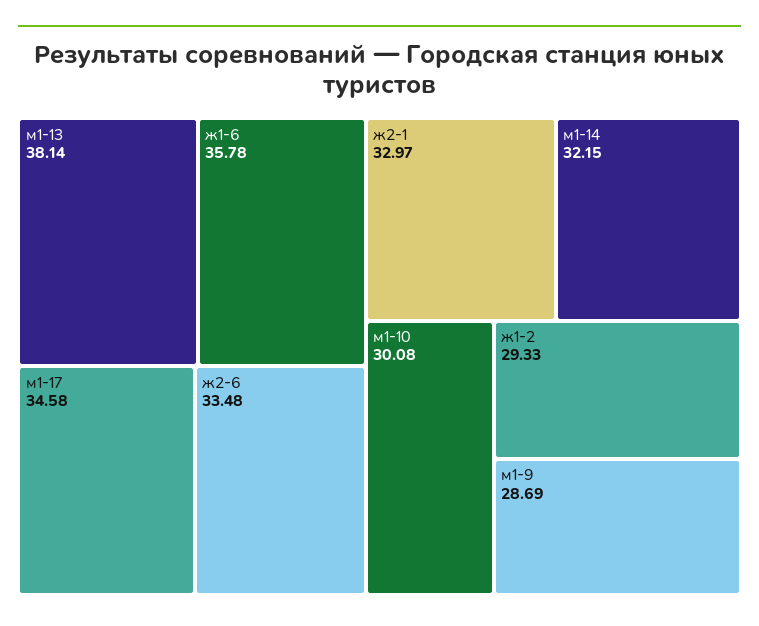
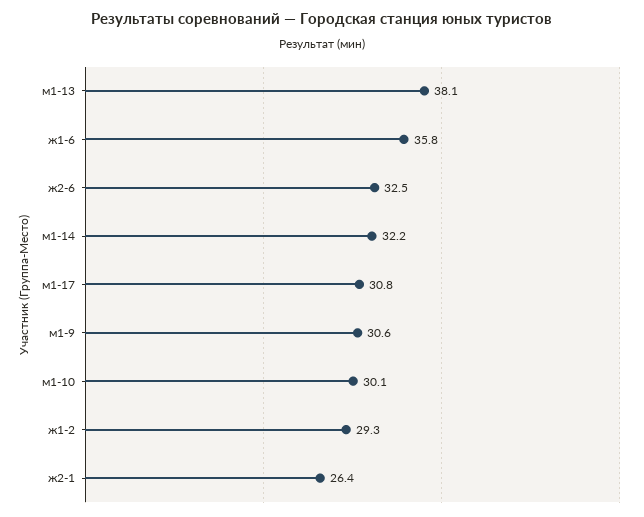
м1-17: 34.58 -> 30.8
ж2-6: 33.48 -> 32.5
ж2-1: 32.97 -> 26.4
м1-9: 28.69 -> 30.6

